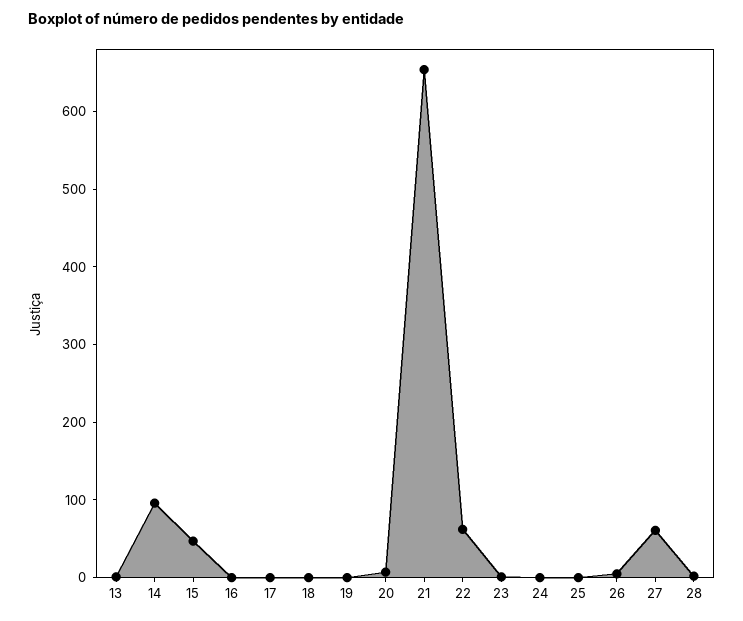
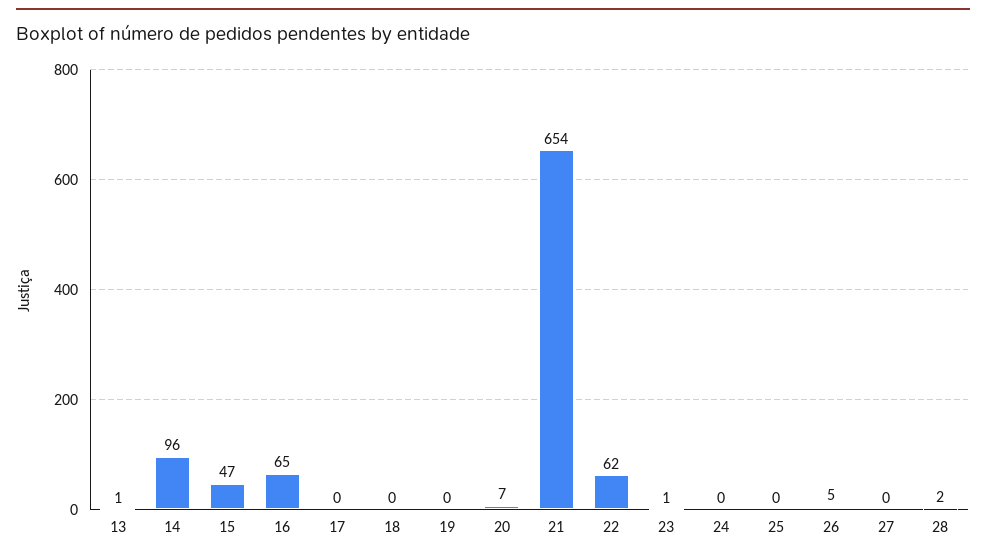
16: 0 -> 65
27: 60 -> 0

